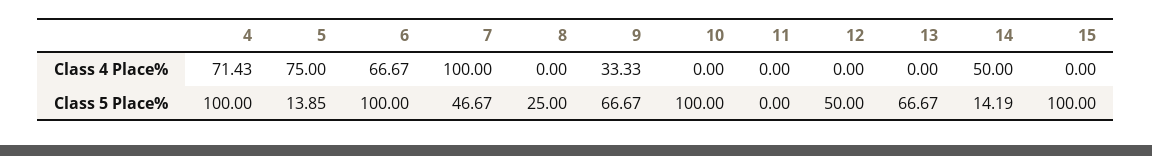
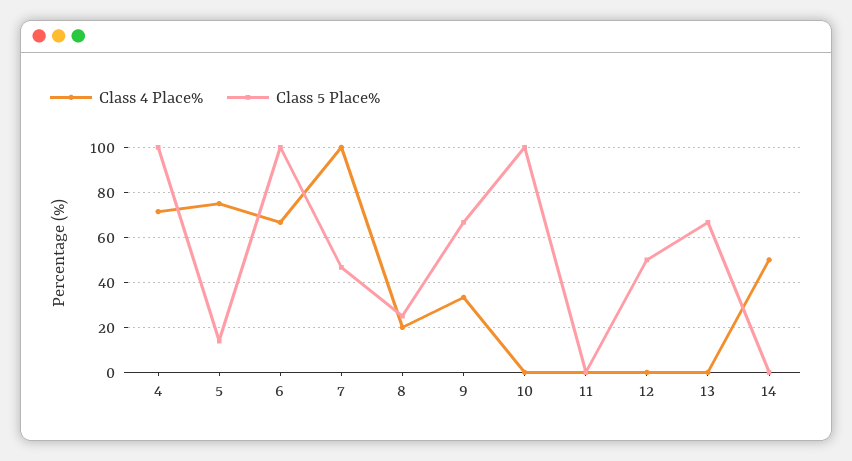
Class 4 Place%, 8: 0 -> 20
Class 4 Place%, 15: 0 -> none
Class 5 Place%, 14: 14.19 -> 0
Class 5 Place%, 15: 100 -> none

